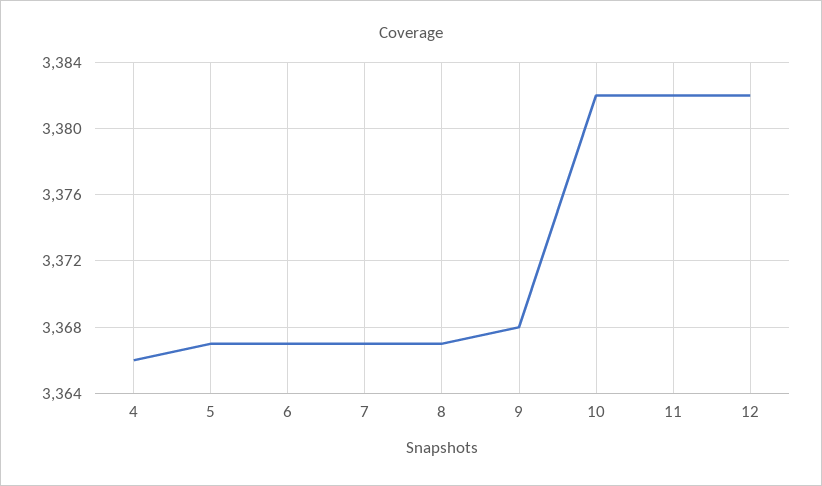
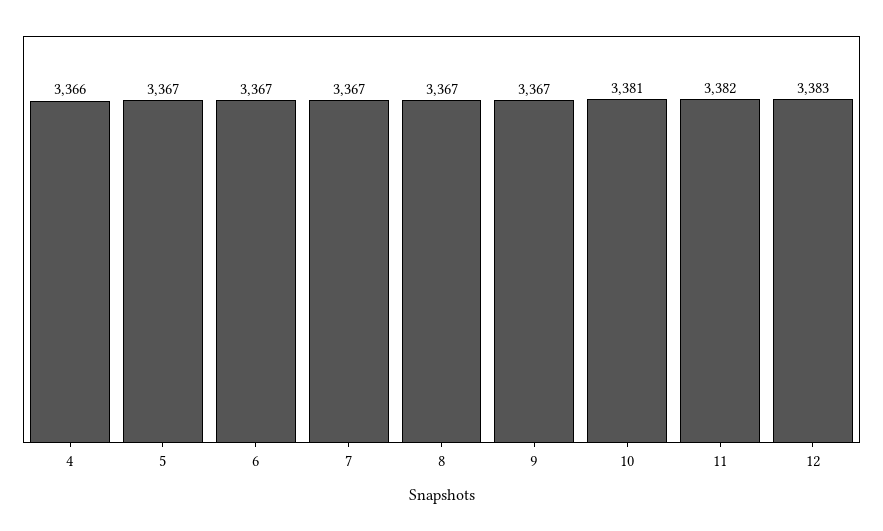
9: 3368 -> 3367
10: 3382 -> 3381
12: 3382 -> 3383

